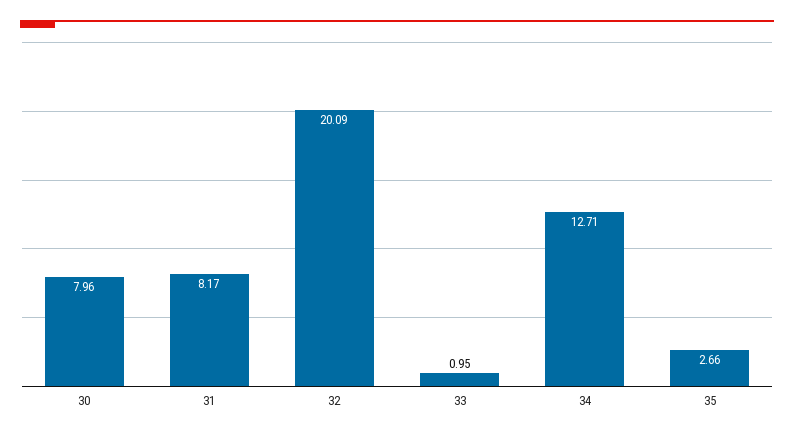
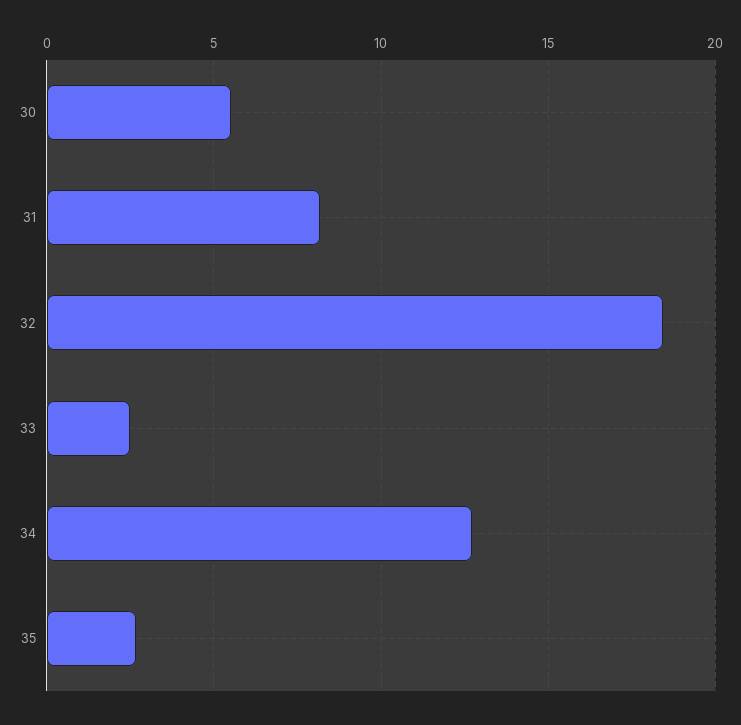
30: 7.96 -> 5.5
32: 20.09 -> 18.5
33: 0.95 -> 2.5

